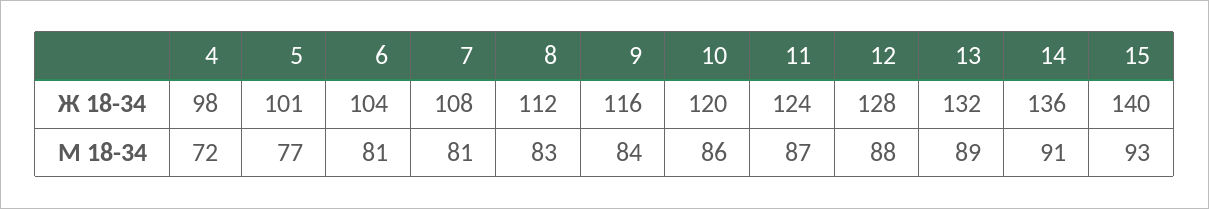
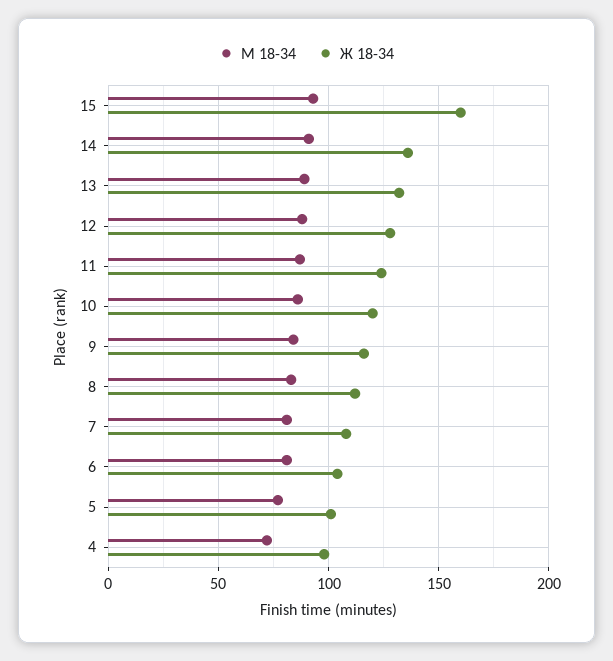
Ж 18-34, 15: 140 -> 160

